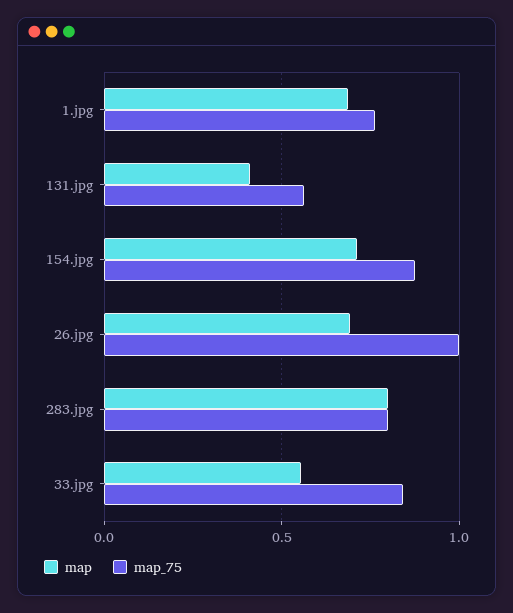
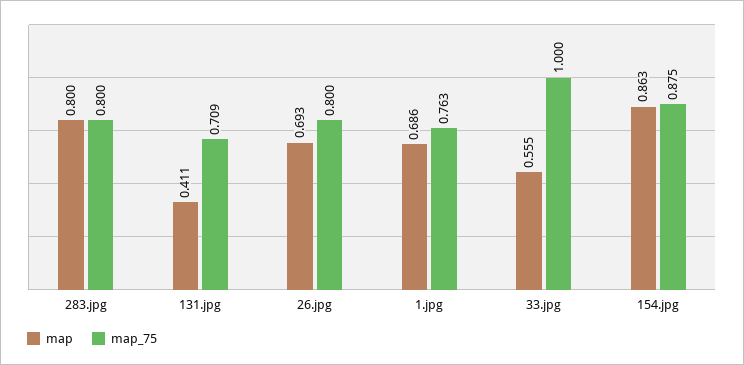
map_75, 131.jpg: 0.55 -> 0.709
map, 154.jpg: 0.7 -> 0.863
map_75, 26.jpg: 1 -> 0.8
map_75, 33.jpg: 0.85 -> 1

